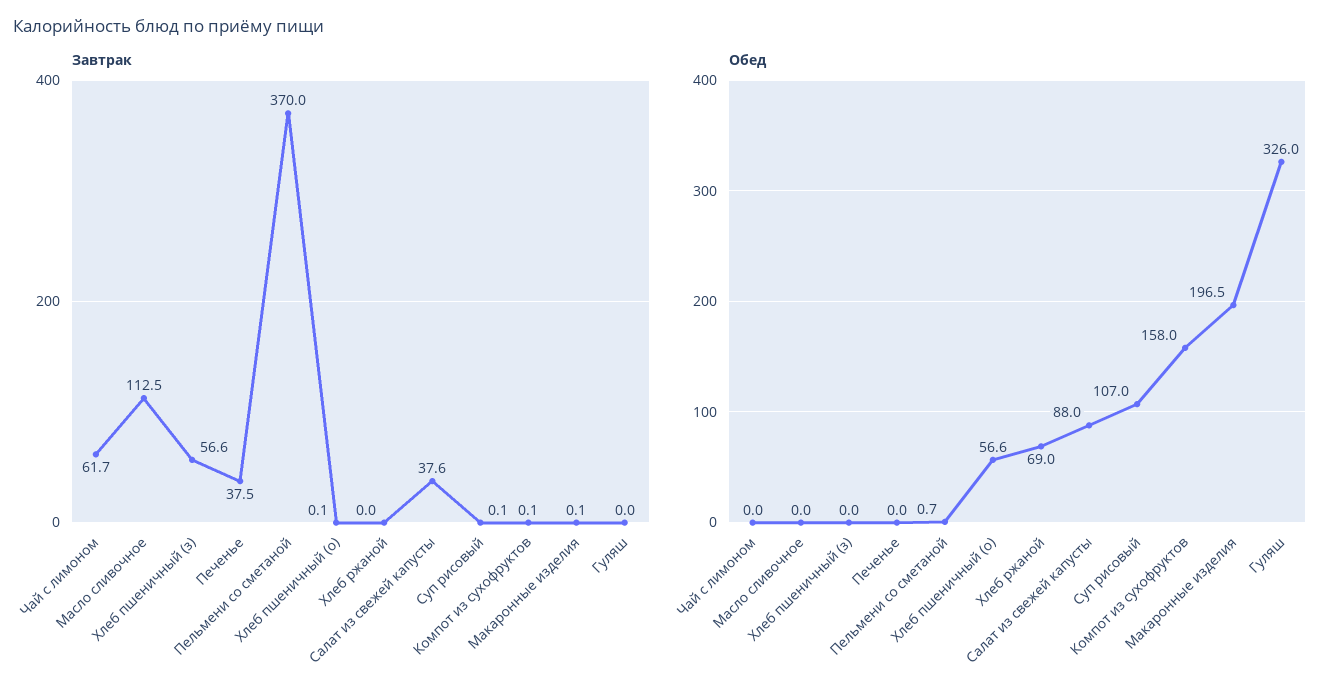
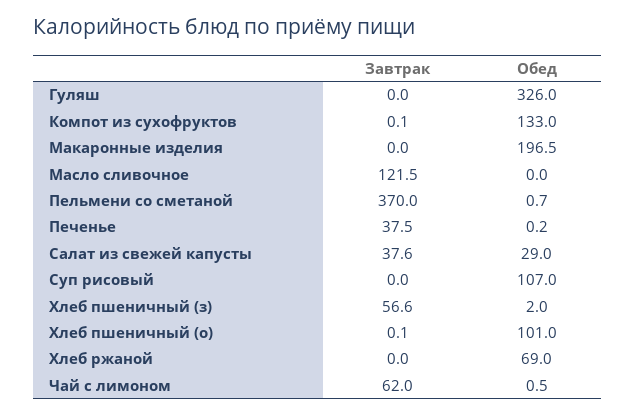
Завтрак, Чай с лимоном: 61.7 -> 62
Завтрак, Масло сливочное: 112.5 -> 121.5
Завтрак, Суп рисовый: 0.1 -> 0
Завтрак, Макаронные изделия: 0.1 -> 0
Обед, Чай с лимоном: 0 -> 0.5
Обед, Хлеб пшеничный (з): 0 -> 2
Обед, Печенье: 0 -> 0.2
Обед, Хлеб пшеничный (о): 56.6 -> 101
Обед, Салат из свежей капусты: 88 -> 29
Обед, Компот из сухофруктов: 158 -> 133

